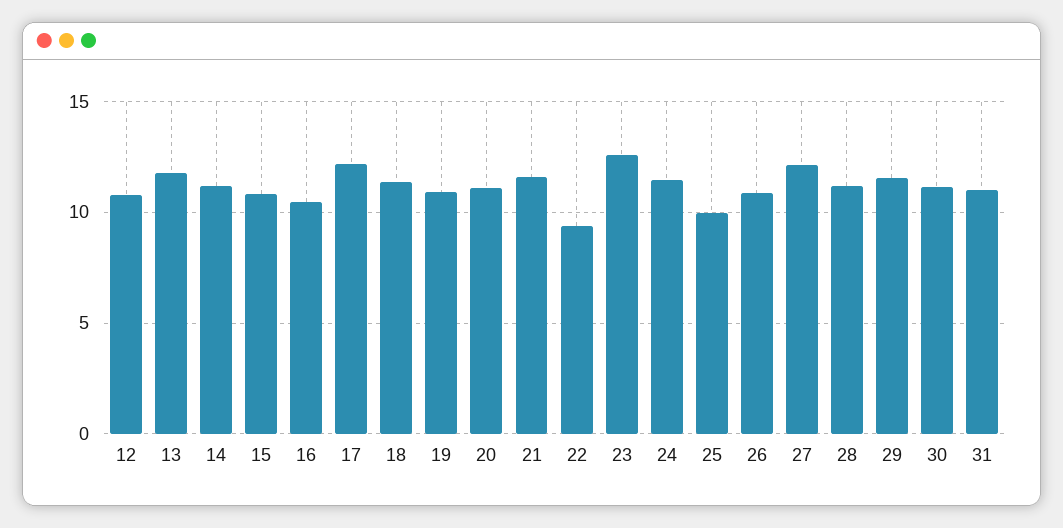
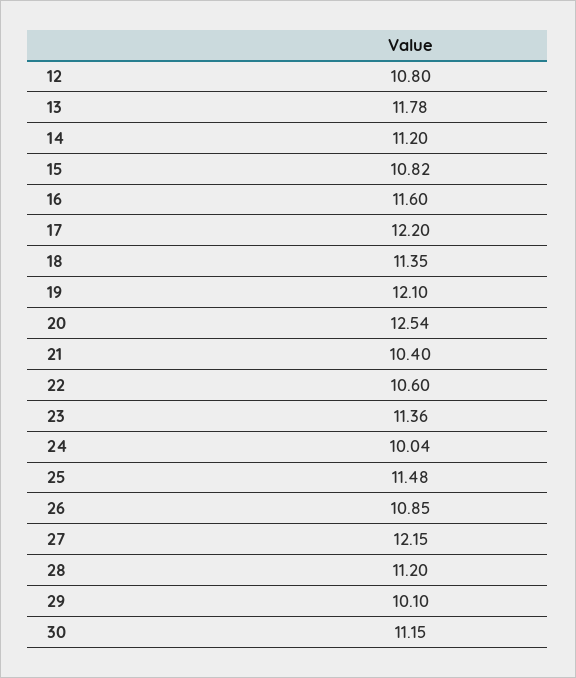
16: 10.5 -> 11.6
19: 11 -> 12.1
20: 11 -> 12.54
21: 11.5 -> 10.4
22: 9.5 -> 10.6
23: 12.5 -> 11.36
24: 11.5 -> 10.04
25: 10 -> 11.48
29: 11.5 -> 10.1
31: 11 -> none

